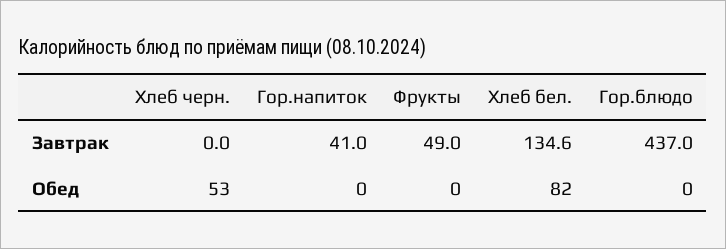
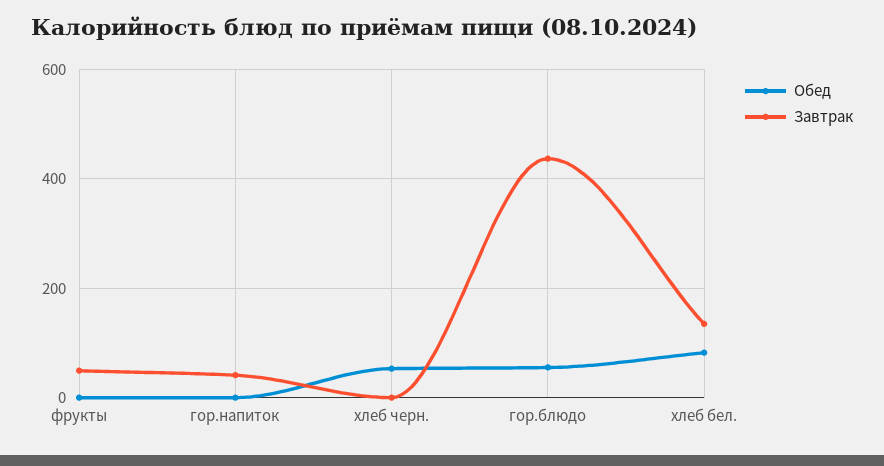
Обед, Гор.блюдо: 0 -> 60

